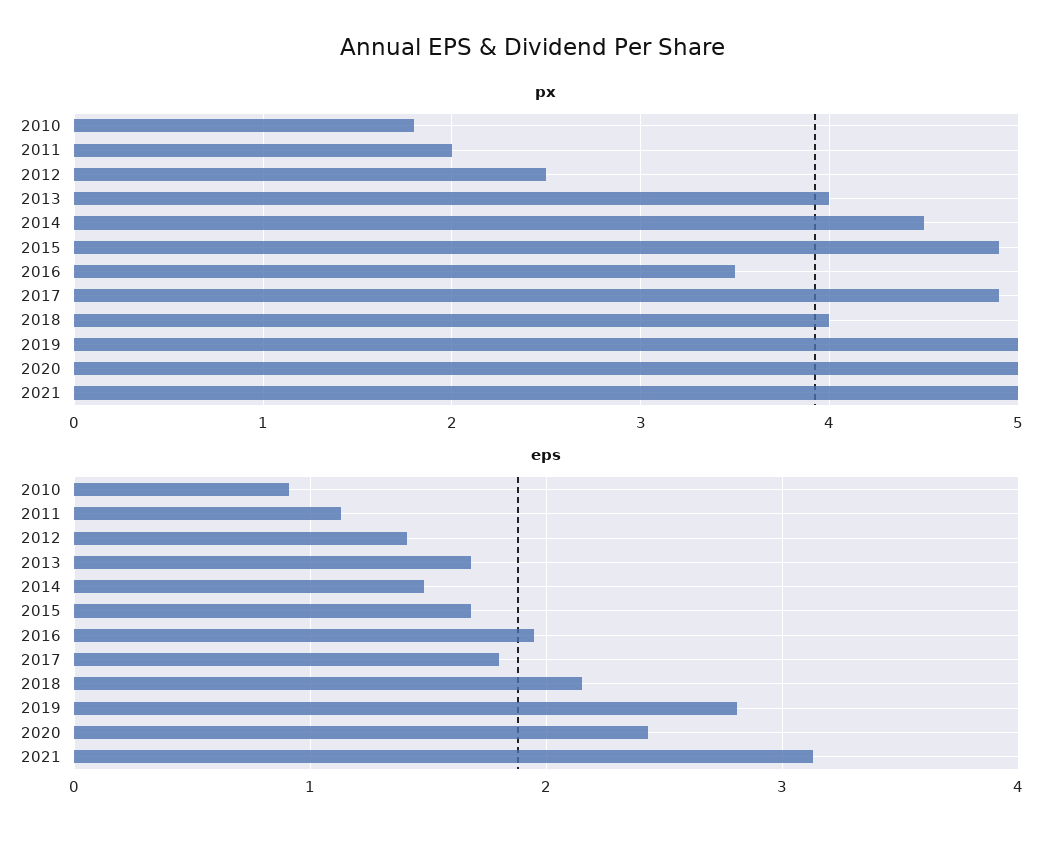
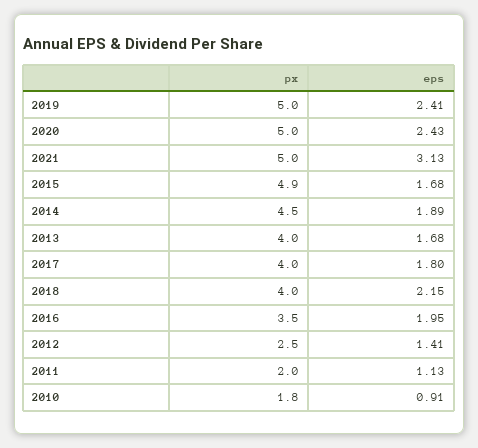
px, 2017: 4.9 -> 4
eps, 2014: 1.5 -> 1.89
eps, 2019: 2.8 -> 2.41

